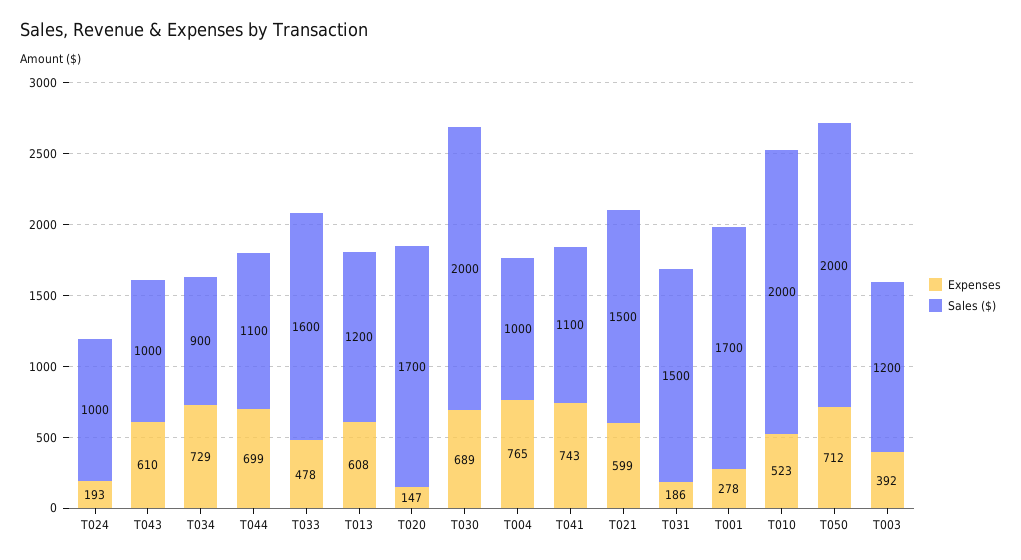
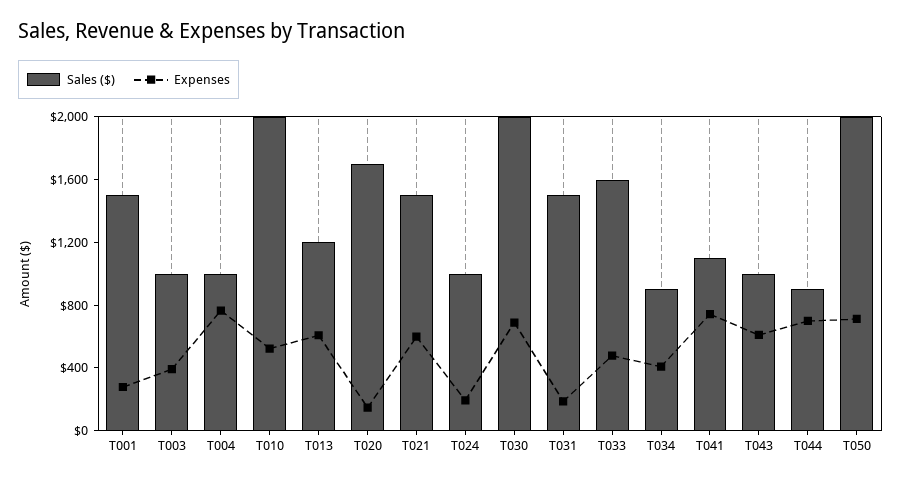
Expenses, T034: 729 -> 400
Sales ($), T044: 1100 -> 900
Sales ($), T001: 1700 -> 1500
Sales ($), T003: 1200 -> 1000

